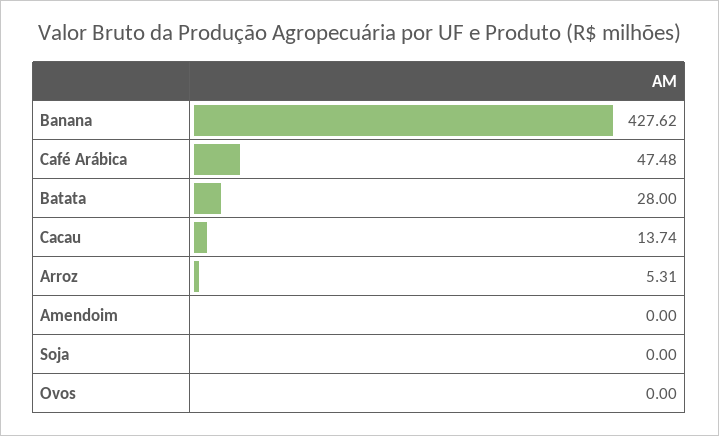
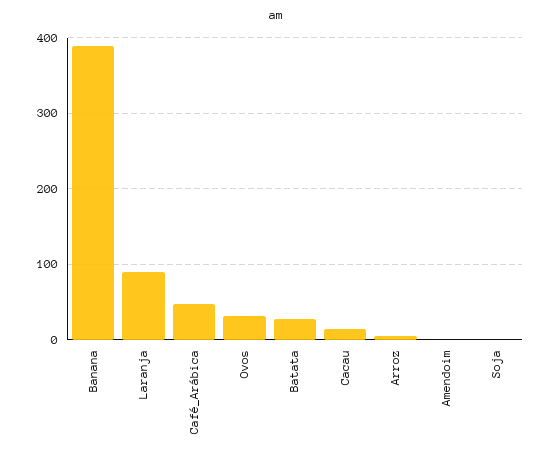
Banana: 427.62 -> 390
Ovos: 0 -> 30
Laranja: none -> 90

